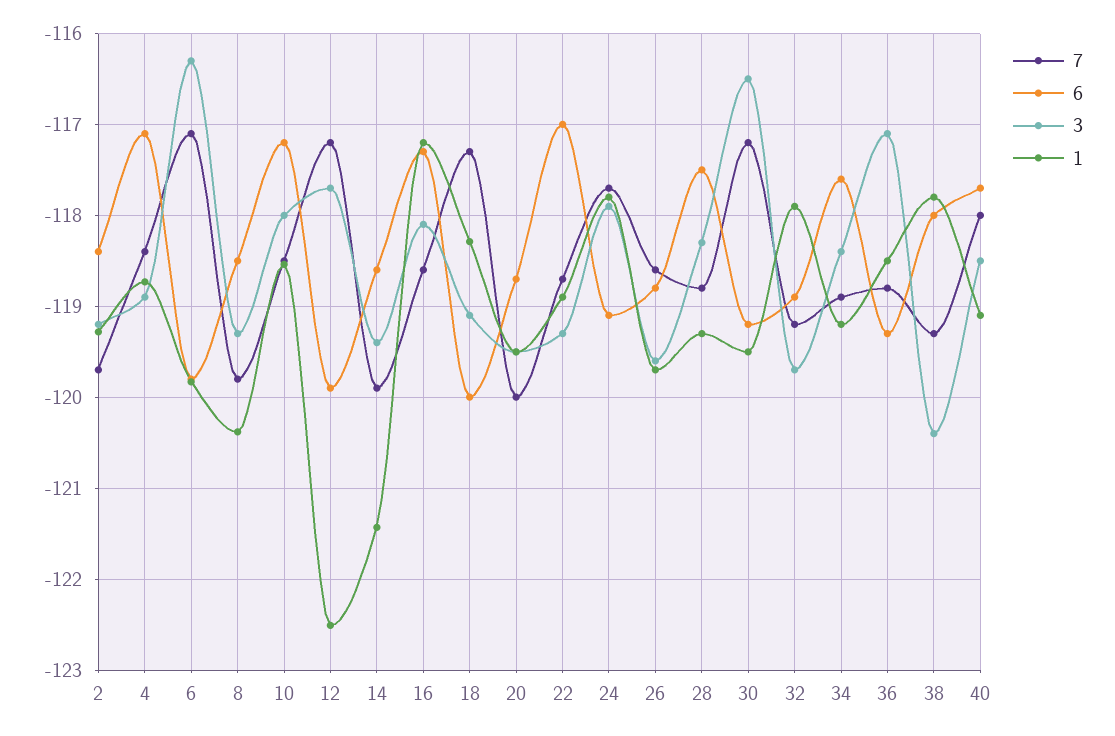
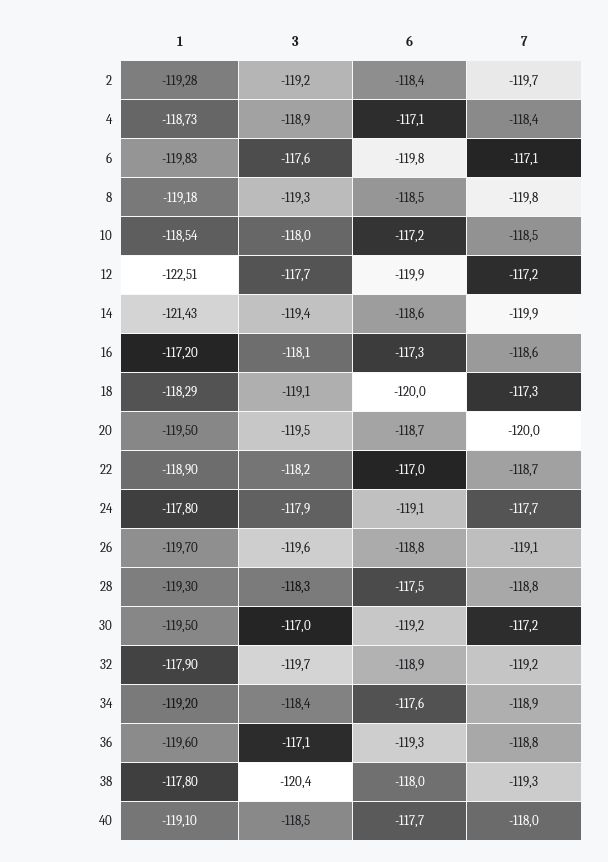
3, 6: -116.3 -> -117.6
1, 8: -120.4 -> -119.18
3, 22: -119.3 -> -118.2
7, 26: -118.6 -> -119.1
3, 30: -116.5 -> -117
1, 36: -118.5 -> -119.6

